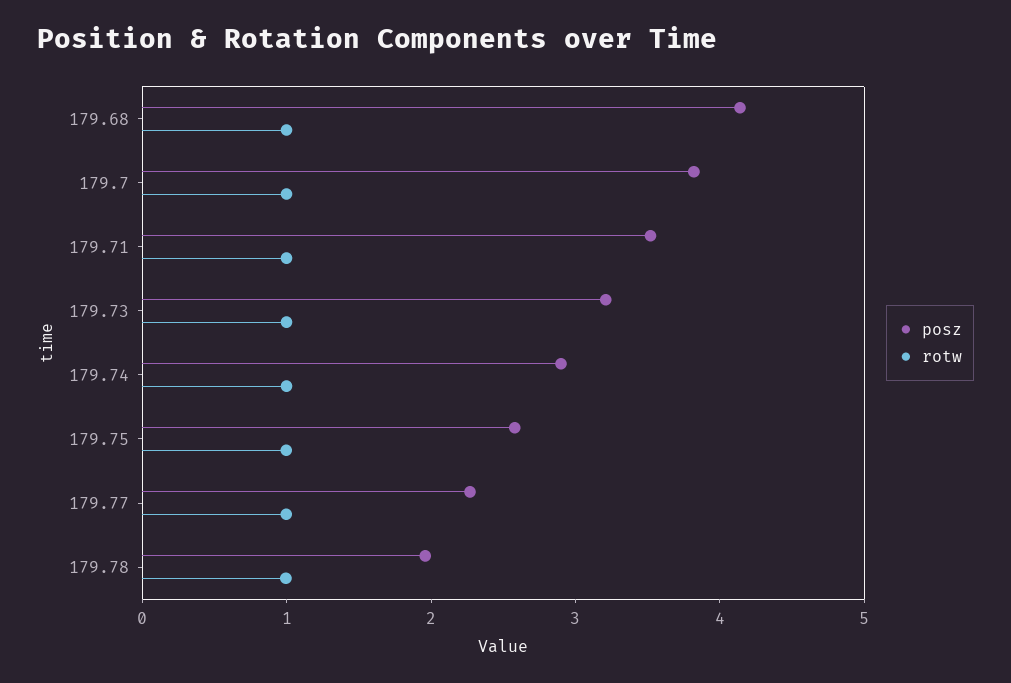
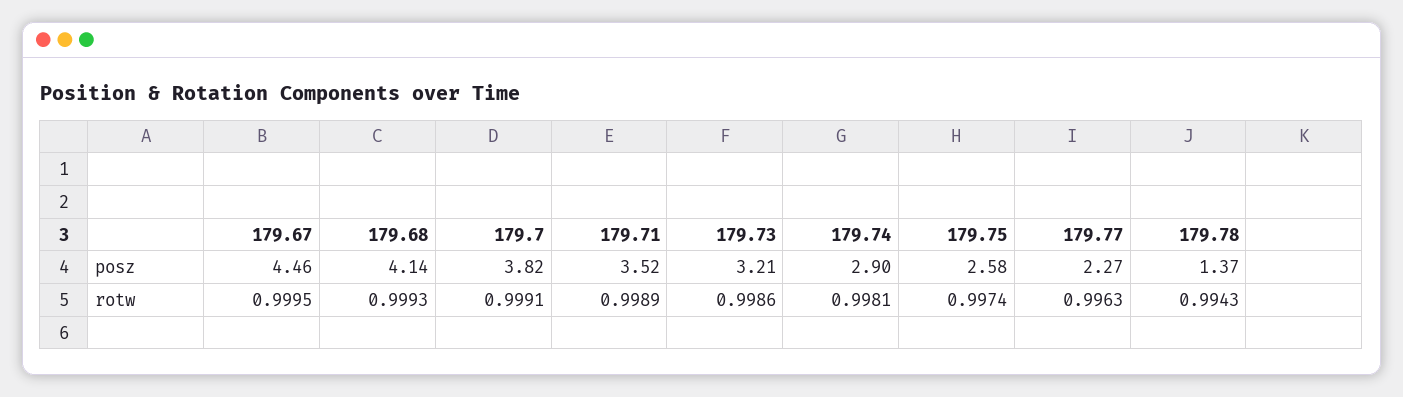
posz, 179.78: 2 -> 1.37
posz, 179.67: none -> 4.46
rotw, 179.67: none -> 0.9995

